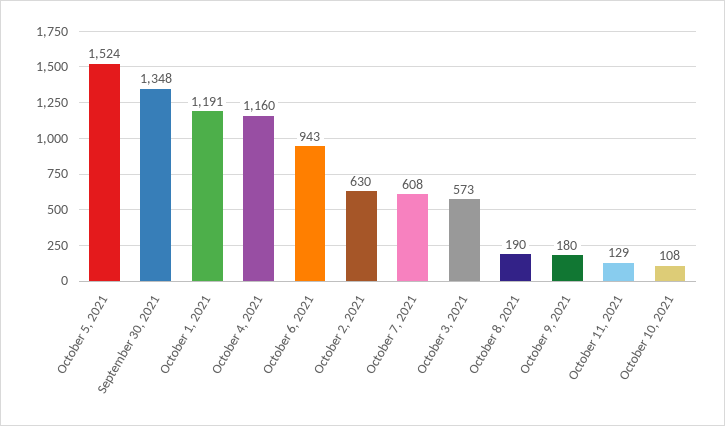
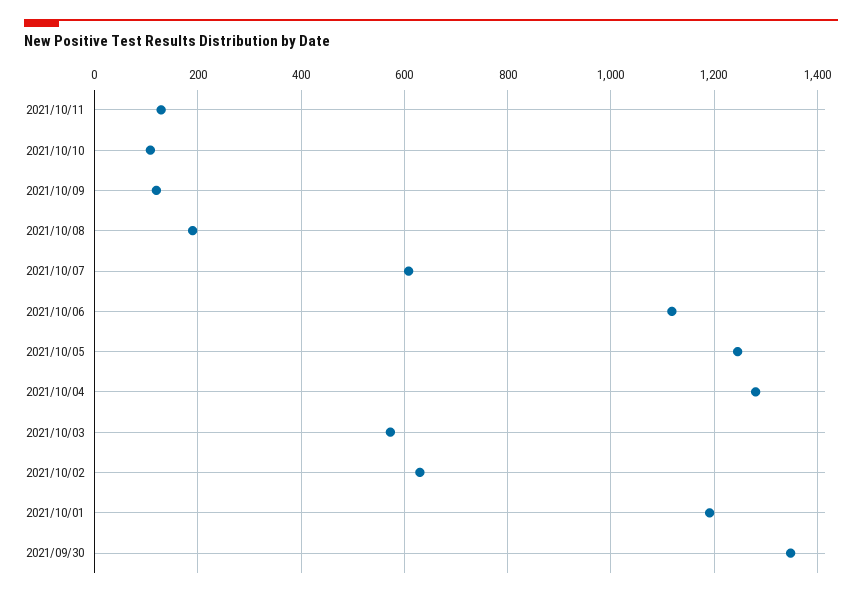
October 5, 2021: 1524 -> 1240
October 4, 2021: 1160 -> 1280
October 6, 2021: 943 -> 1120
October 9, 2021: 180 -> 120

